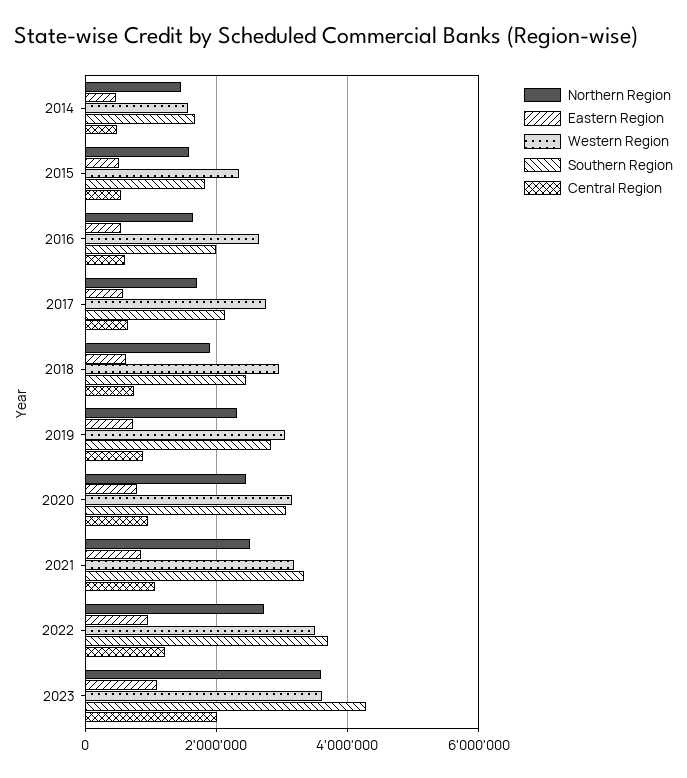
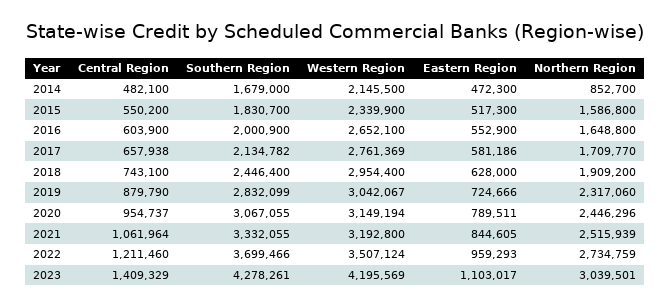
Northern Region, 2014: 1400000 -> 852700
Western Region, 2014: 1600000 -> 2145500
Northern Region, 2023: 3600000 -> 3039501
Western Region, 2023: 3600000 -> 4195569
Central Region, 2023: 2000000 -> 1409329

